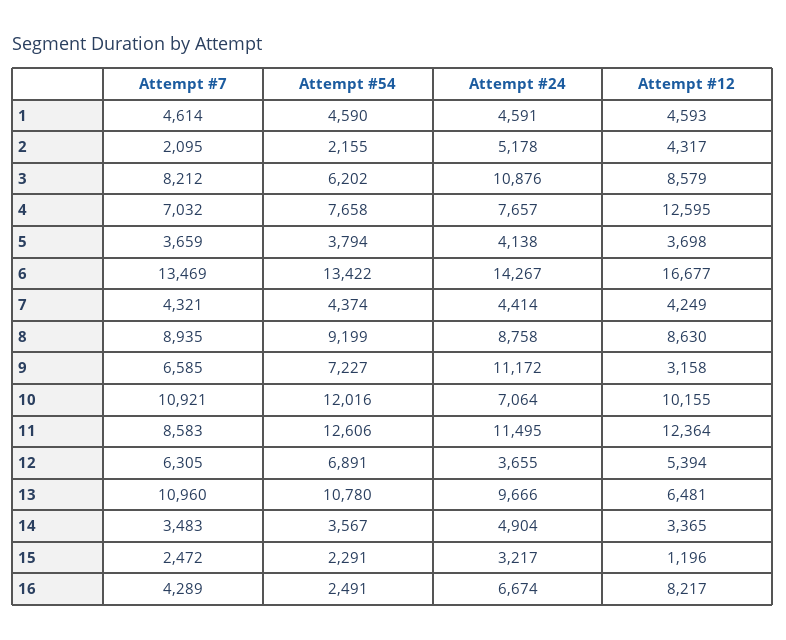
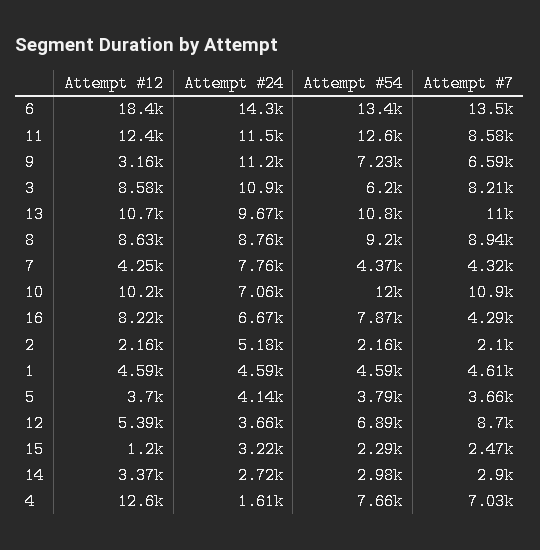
Attempt #12, 2: 4317 -> 2160
Attempt #24, 4: 7657 -> 1610
Attempt #12, 6: 16677 -> 18400
Attempt #24, 7: 4414 -> 7760
Attempt #7, 12: 6305 -> 8700
Attempt #12, 13: 6481 -> 10700
Attempt #7, 14: 3483 -> 2900
Attempt #54, 14: 3567 -> 2980
Attempt #24, 14: 4904 -> 2720
Attempt #54, 16: 2491 -> 7870

